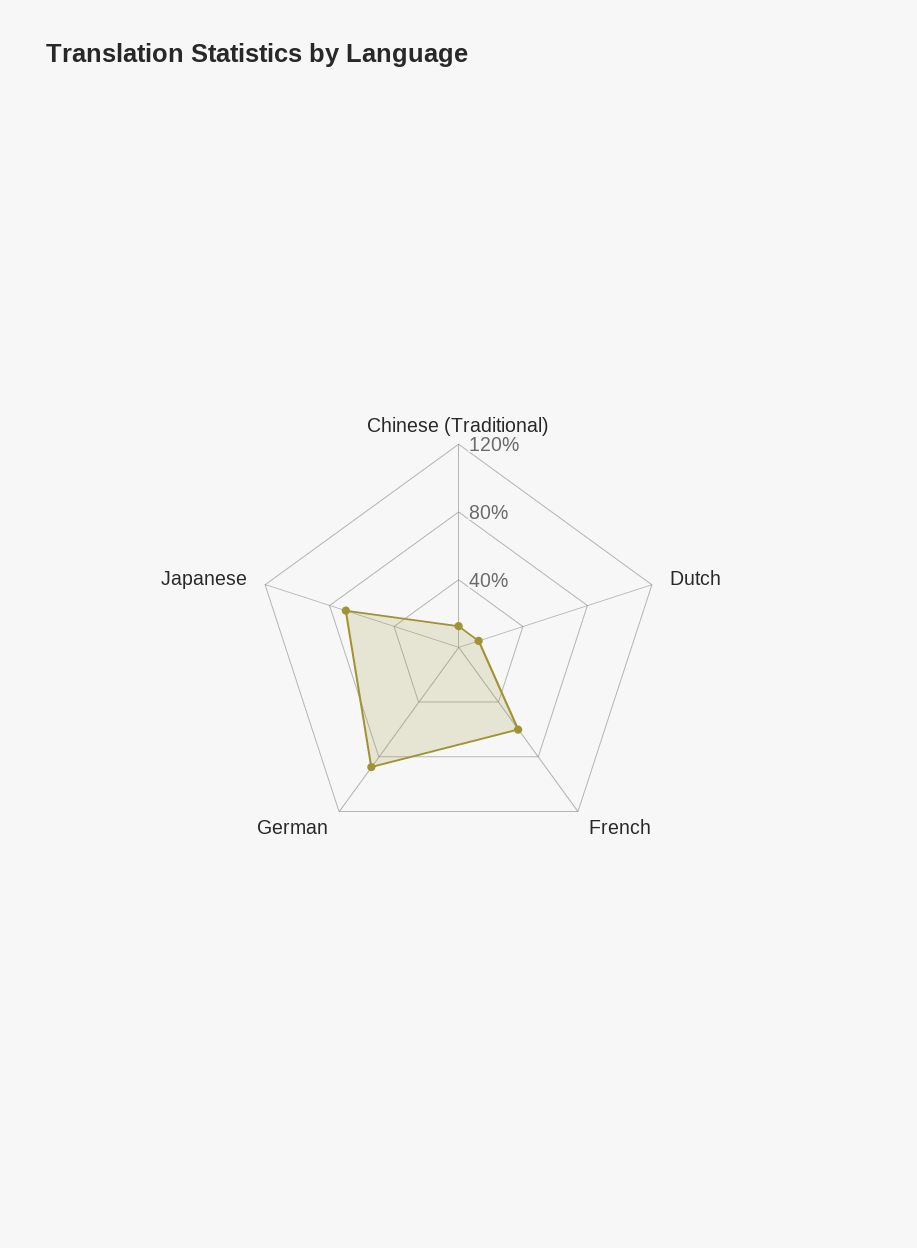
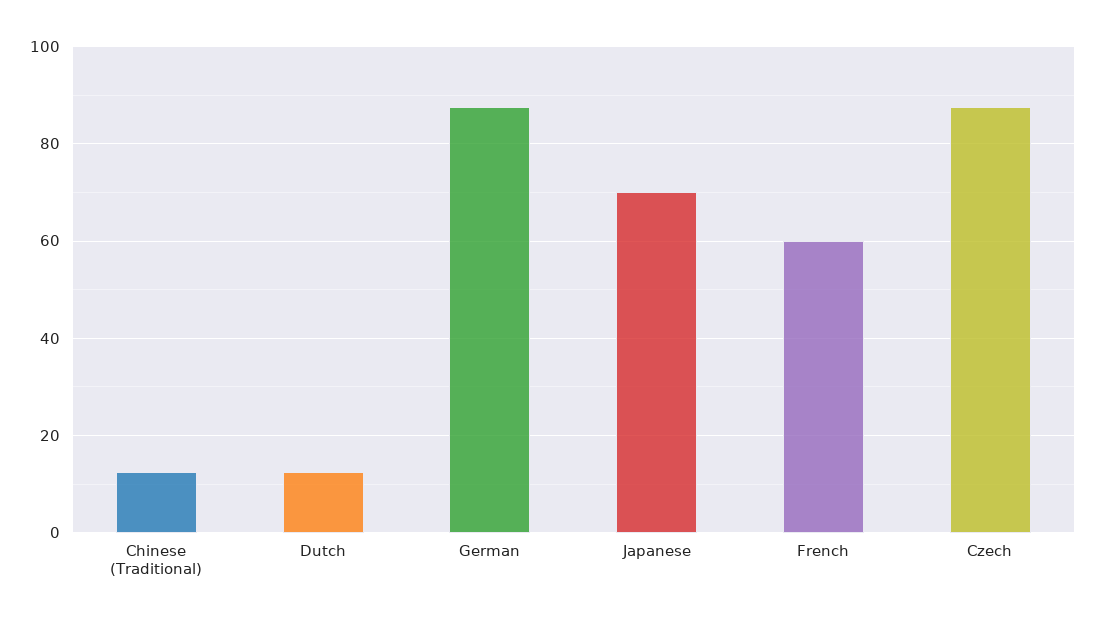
Czech: none -> 88

